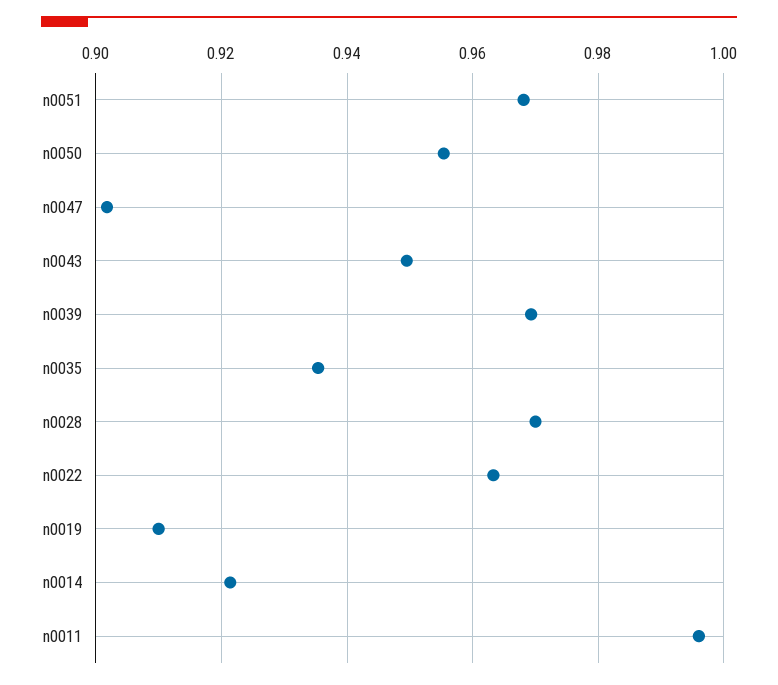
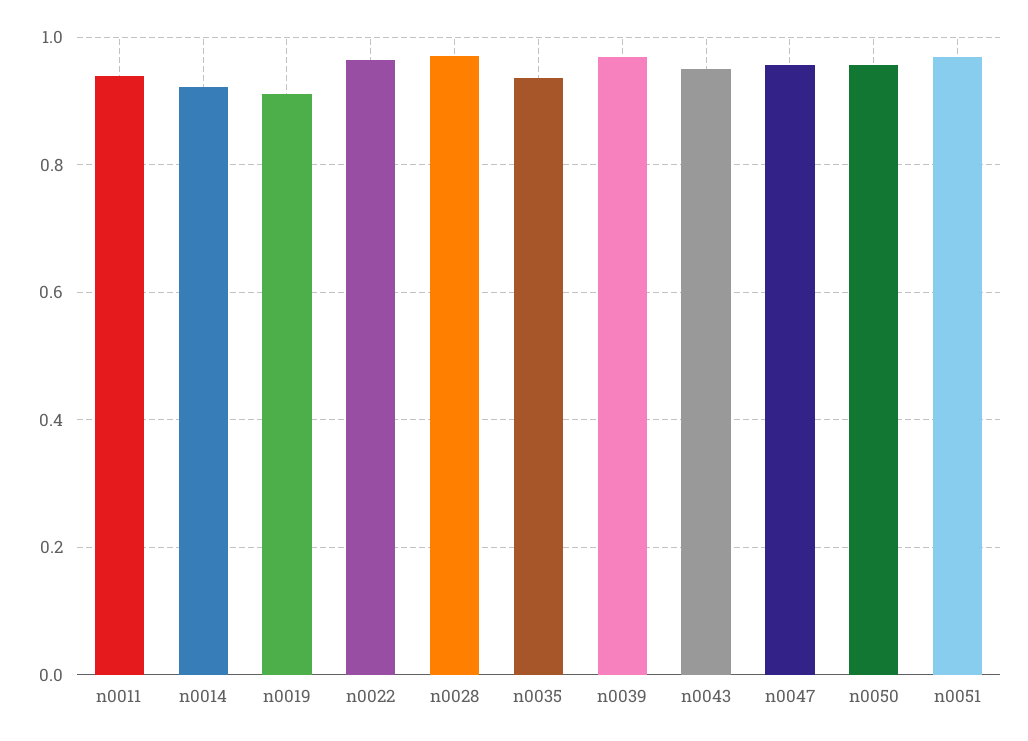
n0047: 0.902 -> 0.96
n0011: 0.996 -> 0.94

